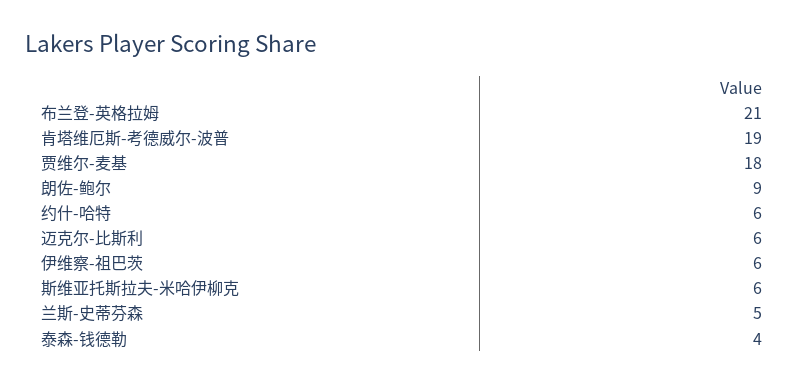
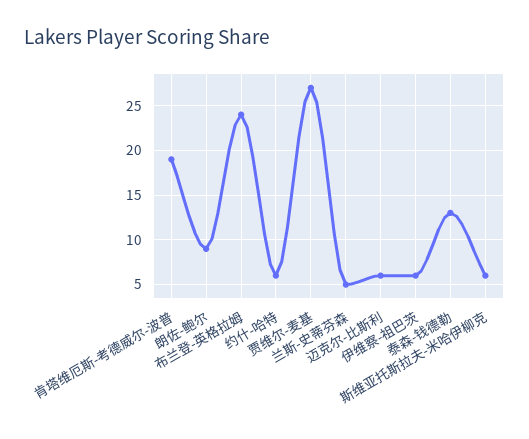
布兰登-英格拉姆: 21 -> 24
贾维尔-麦基: 18 -> 27
泰森-钱德勒: 4 -> 13

